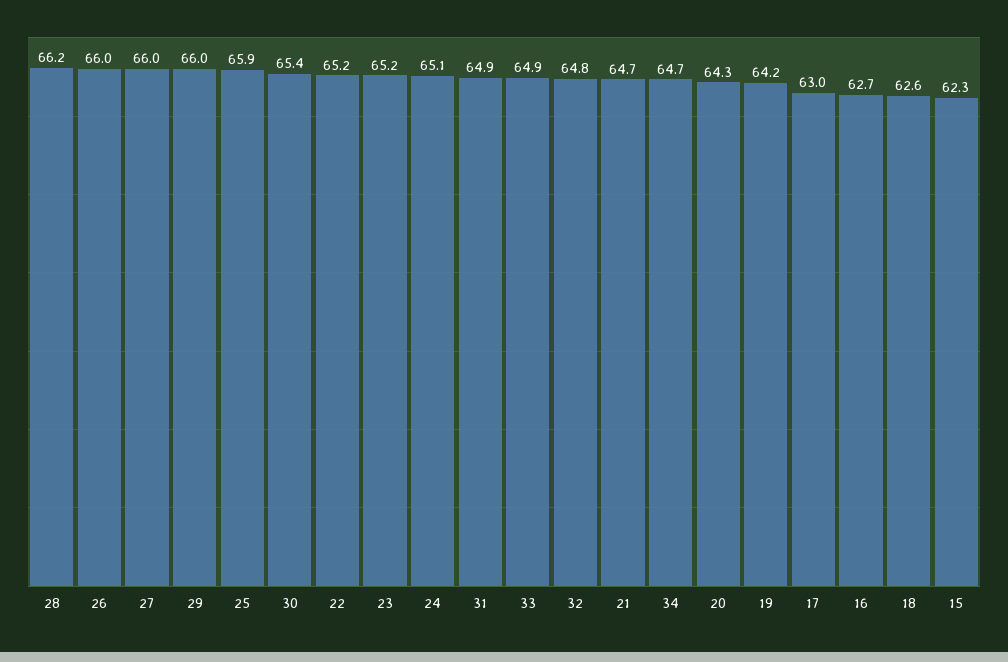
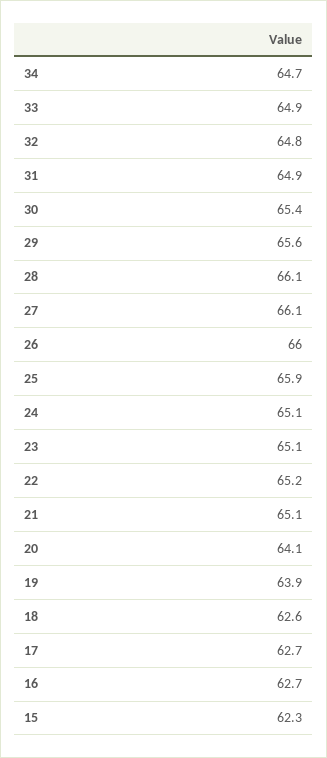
28: 66.2 -> 66.1
27: 66 -> 66.1
29: 66 -> 65.6
23: 65.2 -> 65.1
21: 64.7 -> 65.1
20: 64.3 -> 64.1
19: 64.2 -> 63.9
17: 63 -> 62.7

